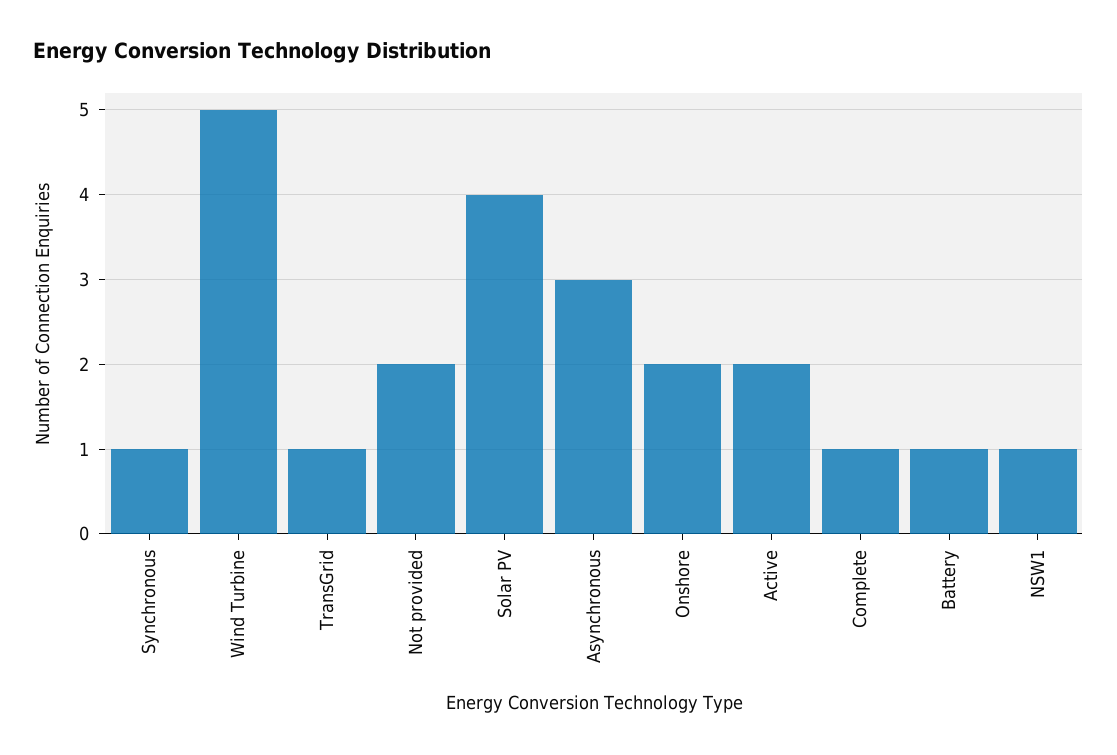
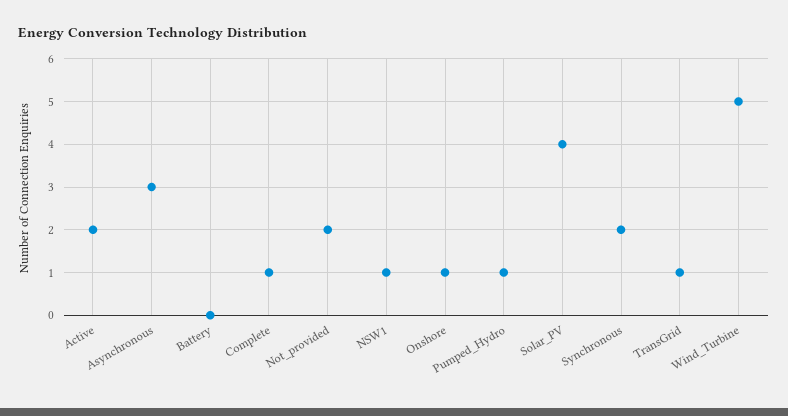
Synchronous: 1 -> 2
Onshore: 2 -> 1
Battery: 1 -> 0
Pumped_Hydro: none -> 1

